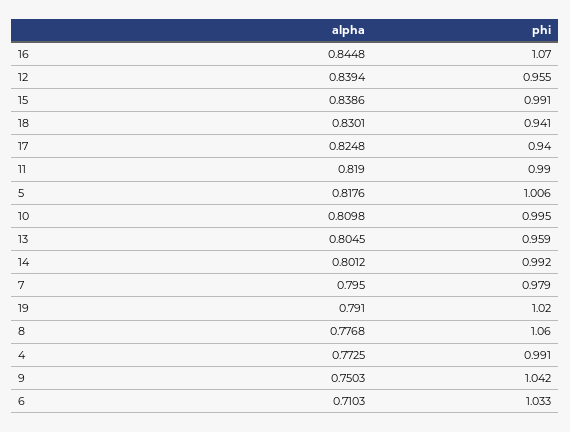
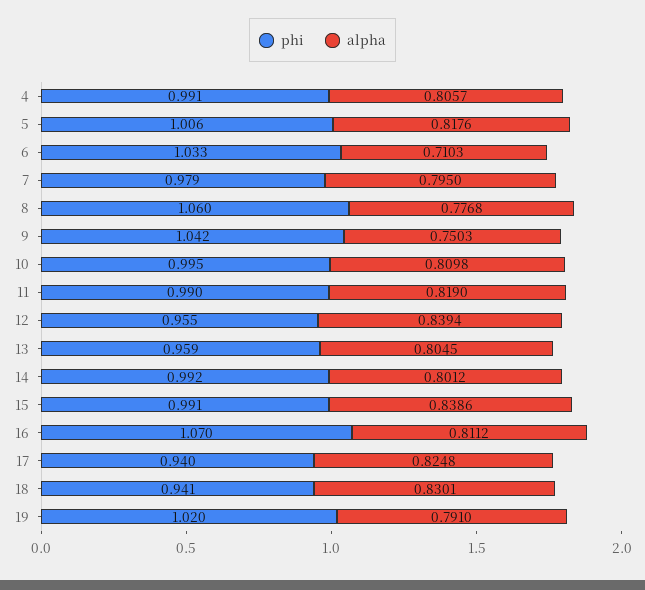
alpha, 16: 0.8448 -> 0.8112
alpha, 4: 0.7725 -> 0.8057

